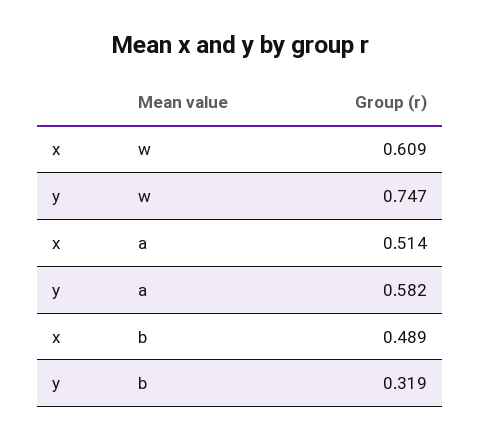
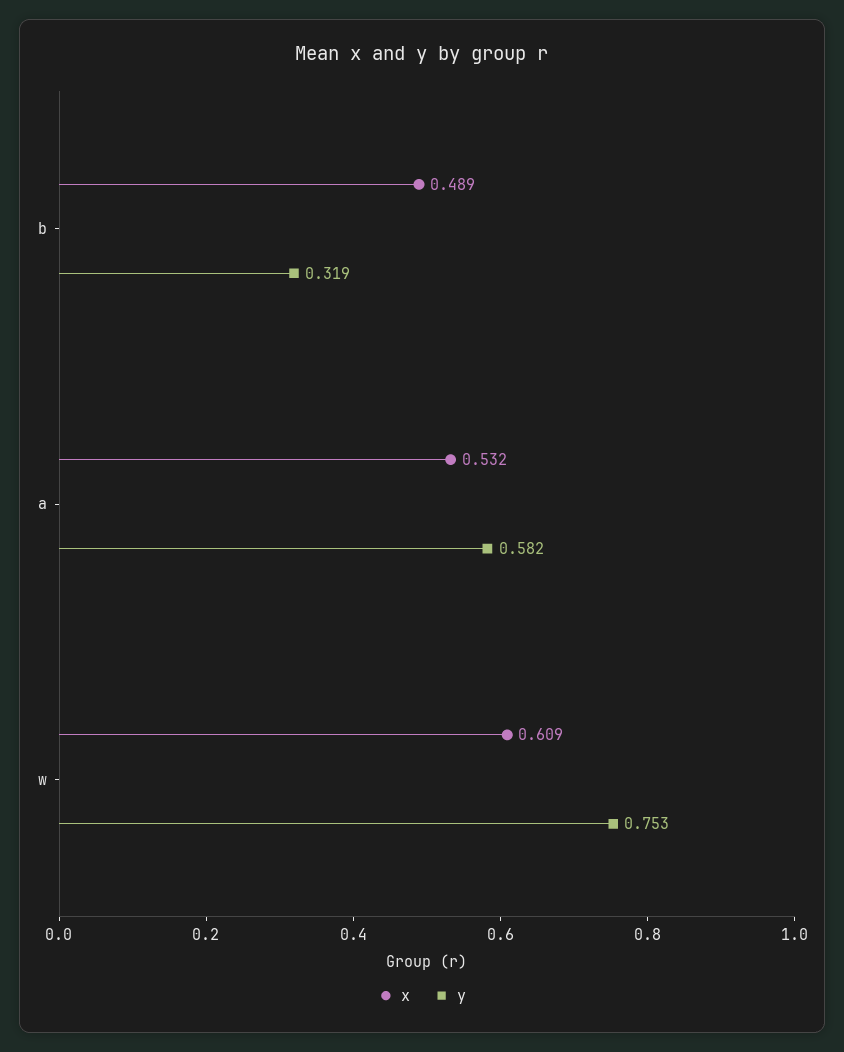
y, w: 0.747 -> 0.753
x, a: 0.514 -> 0.532

